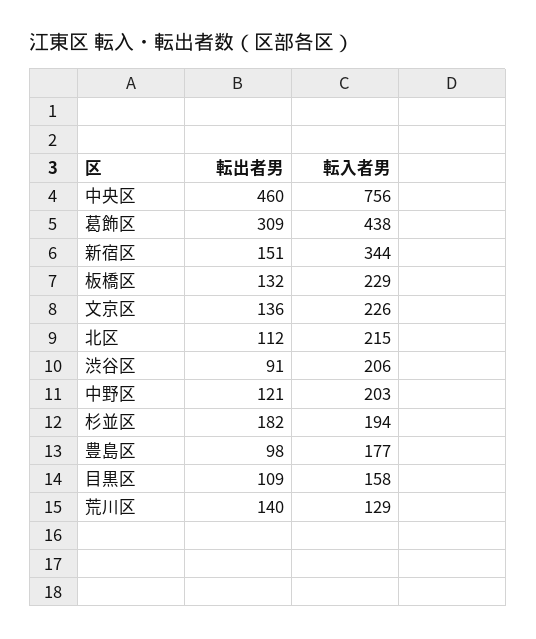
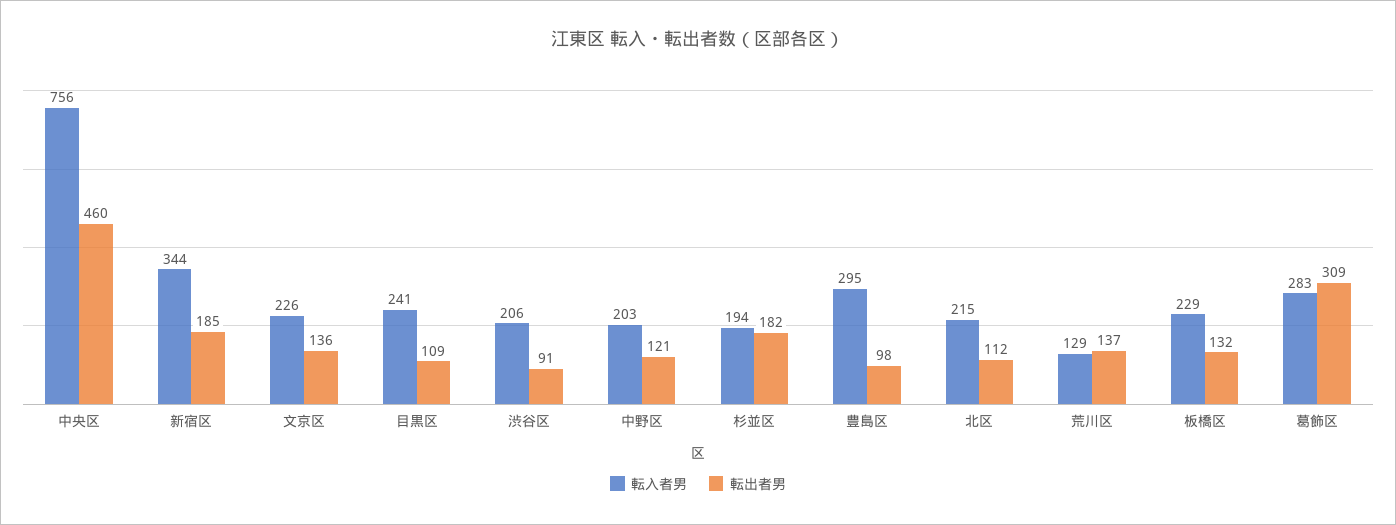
転入者男, 葛飾区: 438 -> 283
転出者男, 新宿区: 151 -> 185
転入者男, 豊島区: 177 -> 295
転入者男, 目黒区: 158 -> 241
転出者男, 荒川区: 140 -> 137

